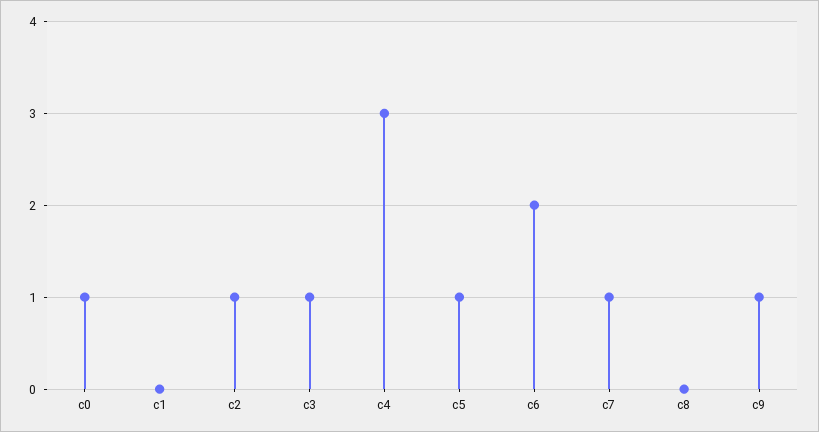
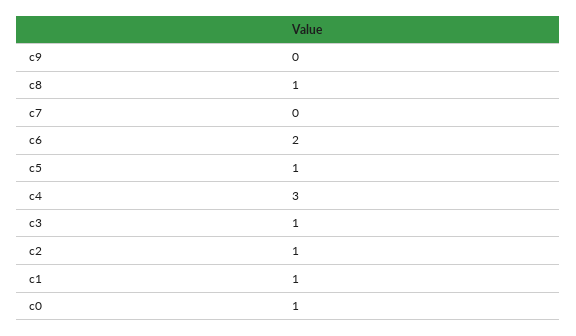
c1: 0 -> 1
c7: 1 -> 0
c8: 0 -> 1
c9: 1 -> 0

